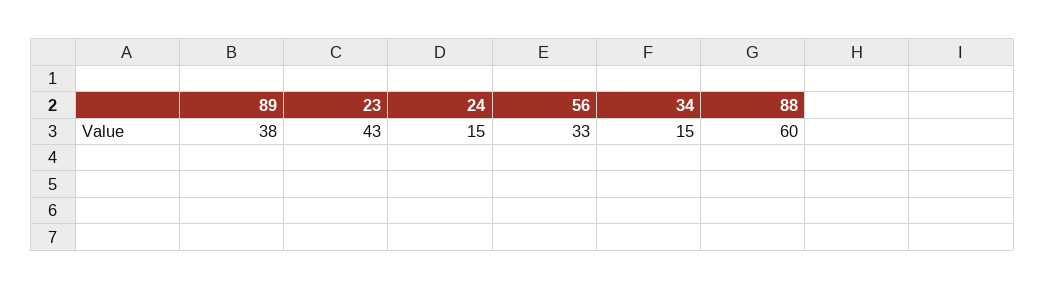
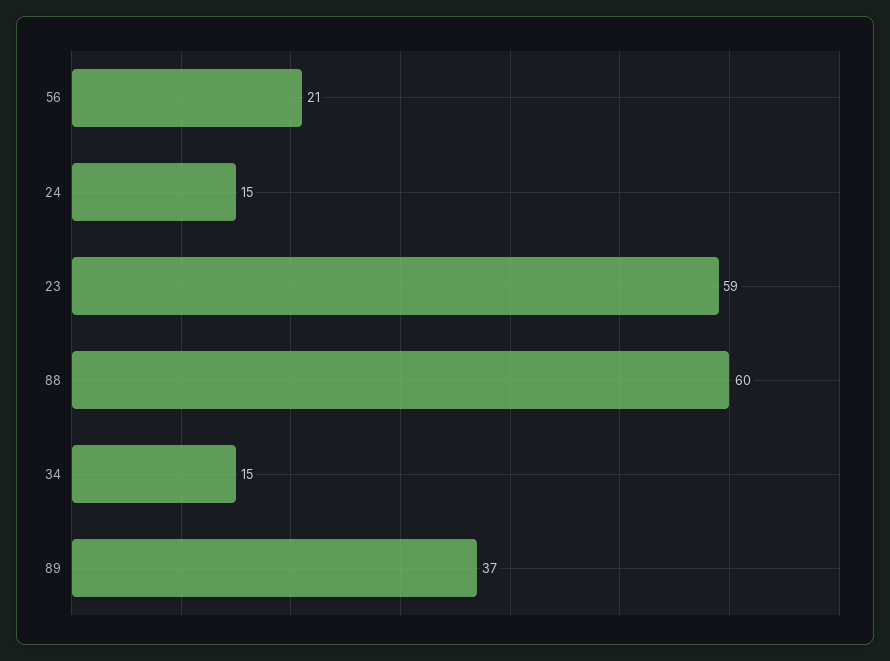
89: 38 -> 37
23: 43 -> 59
56: 33 -> 21

